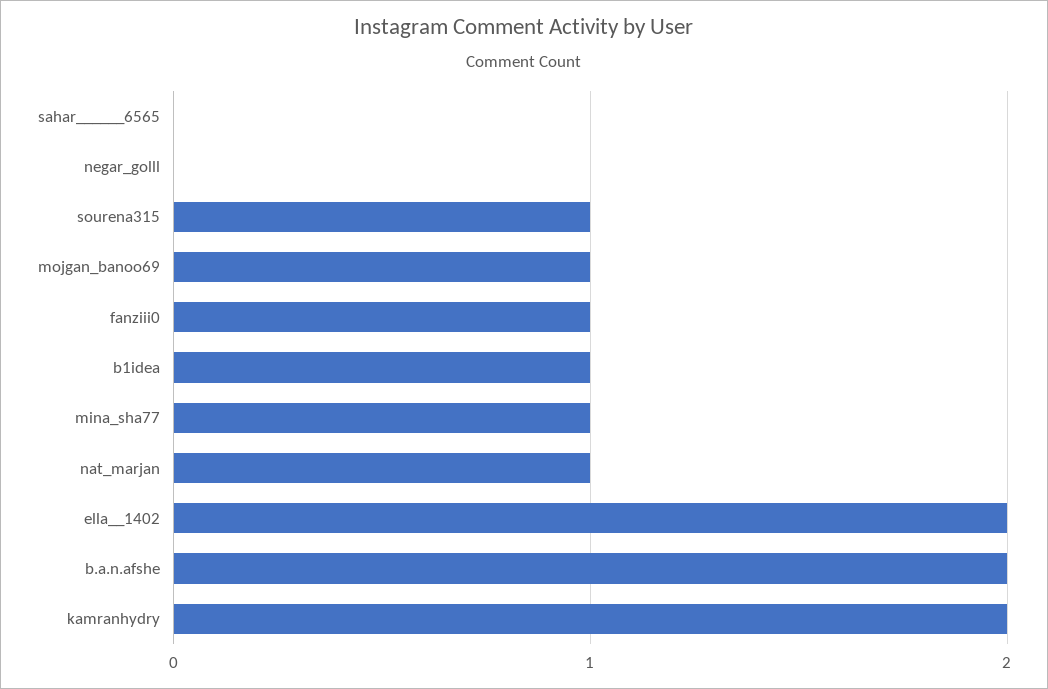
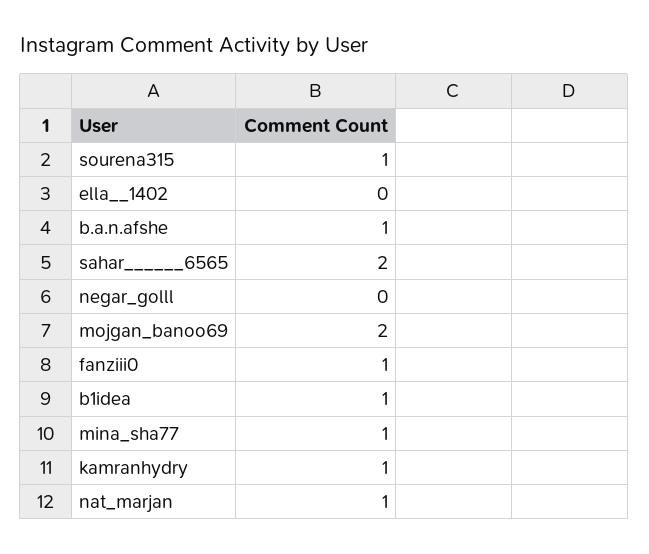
sahar______6565: 0 -> 2
mojgan_banoo69: 1 -> 2
ella__1402: 2 -> 0
b.a.n.afshe: 2 -> 1
kamranhydry: 2 -> 1

